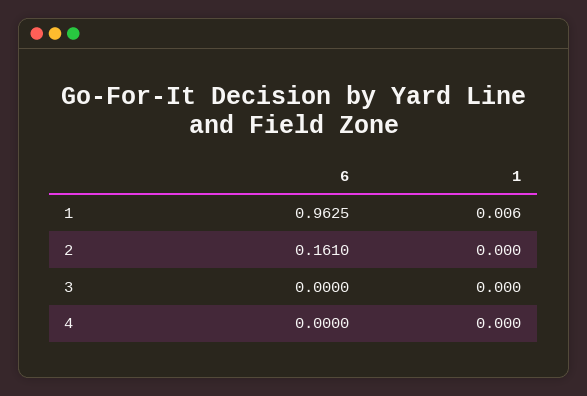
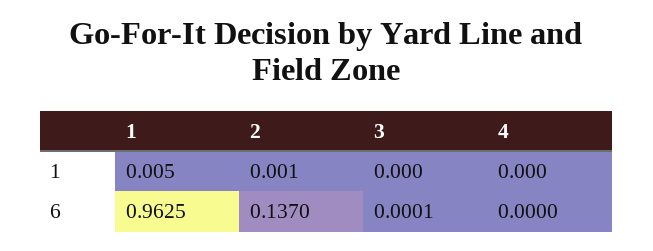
1, 1: 0.006 -> 0.005
6, 2: 0.161 -> 0.137
1, 2: 0 -> 0.001
6, 3: 0 -> 0.0001

